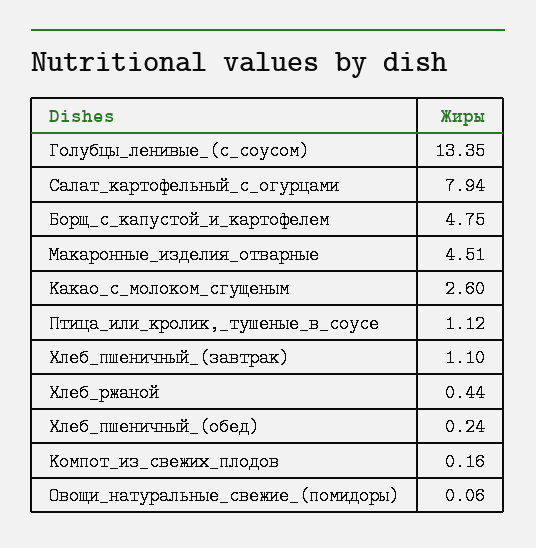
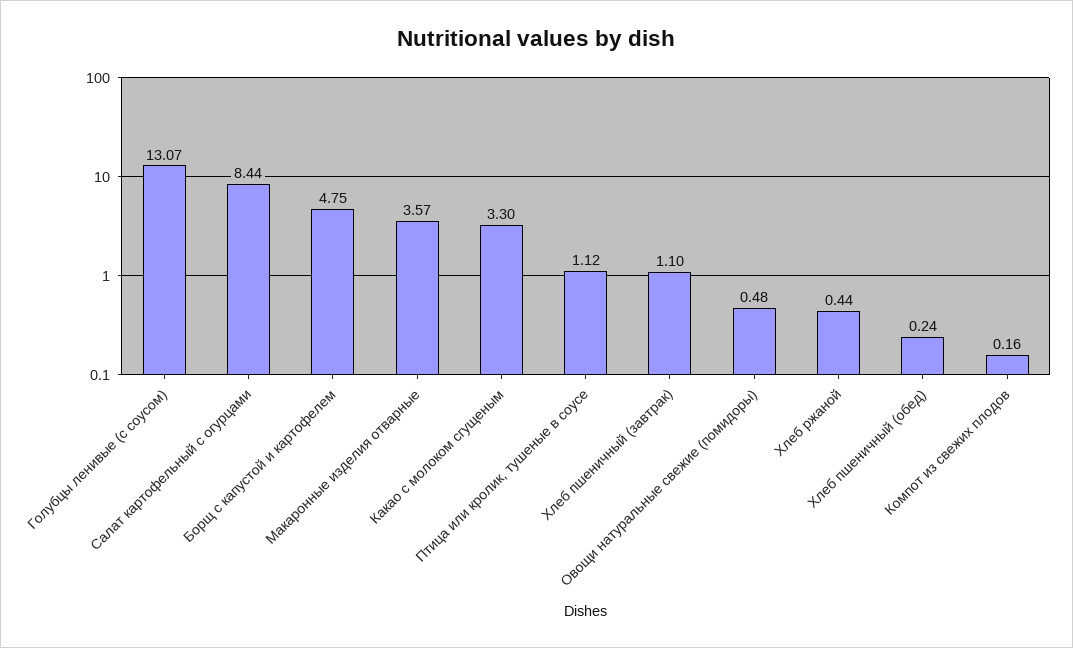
Голубцы_ленивые_(с_соусом): 13.35 -> 13.07
Салат_картофельный_с_огурцами: 7.94 -> 8.44
Макаронные_изделия_отварные: 4.51 -> 3.57
Какао_с_молоком_сгущеным: 2.6 -> 3.3
Овощи_натуральные_свежие_(помидоры): 0.06 -> 0.48

